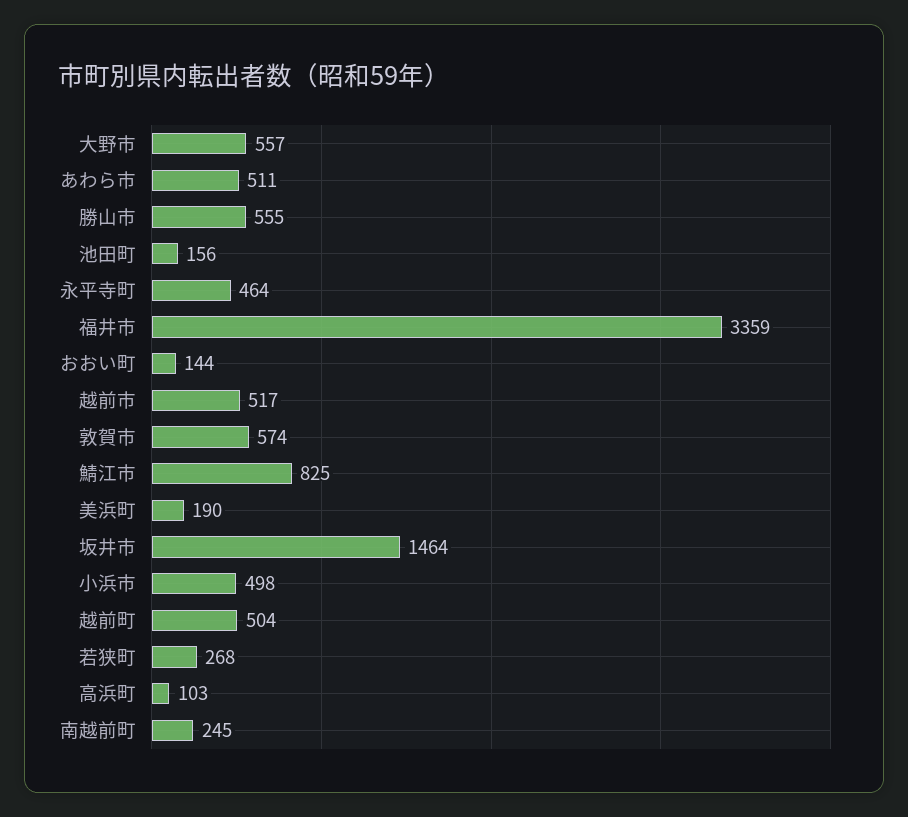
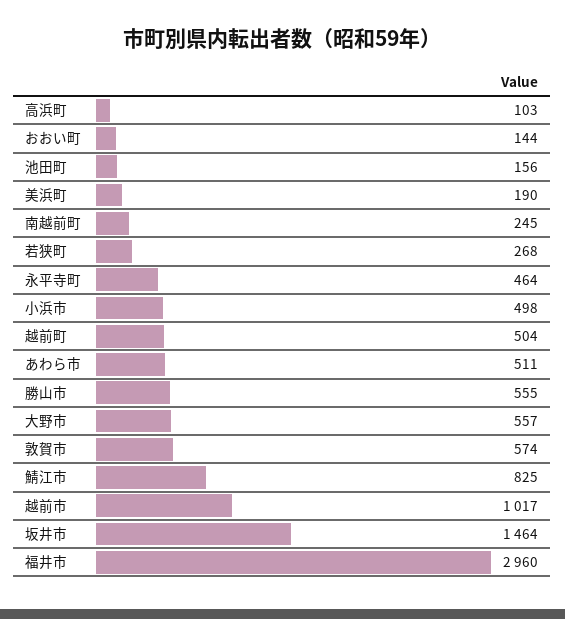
福井市: 3359 -> 2960
越前市: 517 -> 1017

